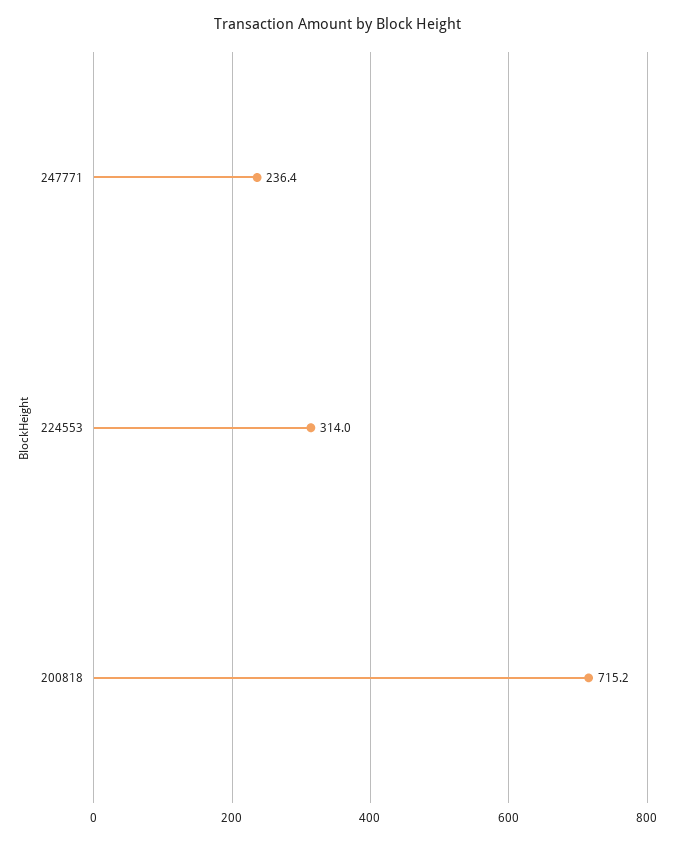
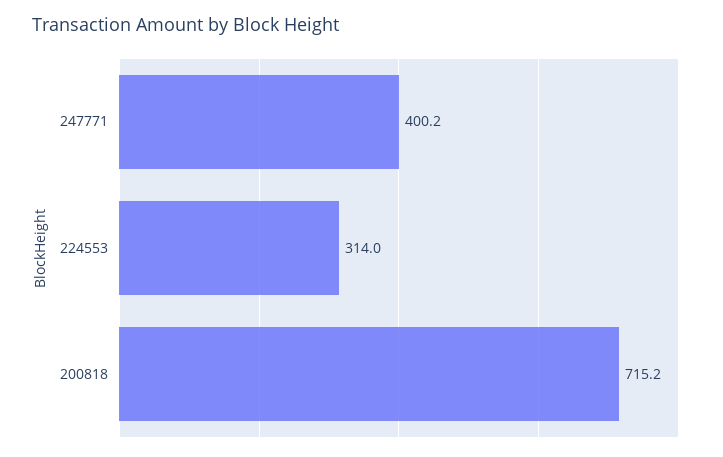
247771: 236.4 -> 400.2

